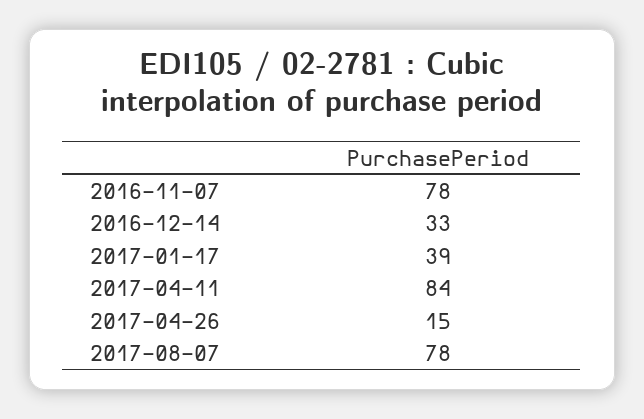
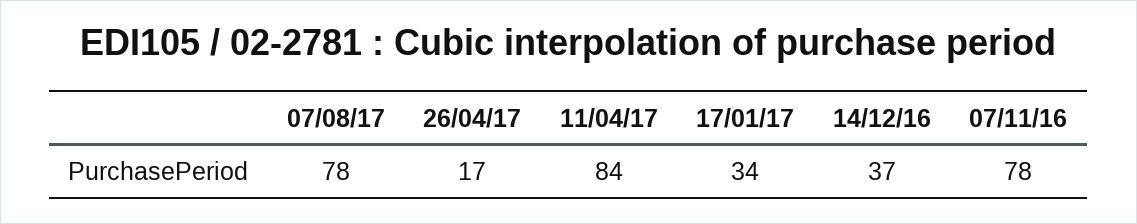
2016-12-14: 33 -> 37
2017-01-17: 39 -> 34
2017-04-26: 15 -> 17

